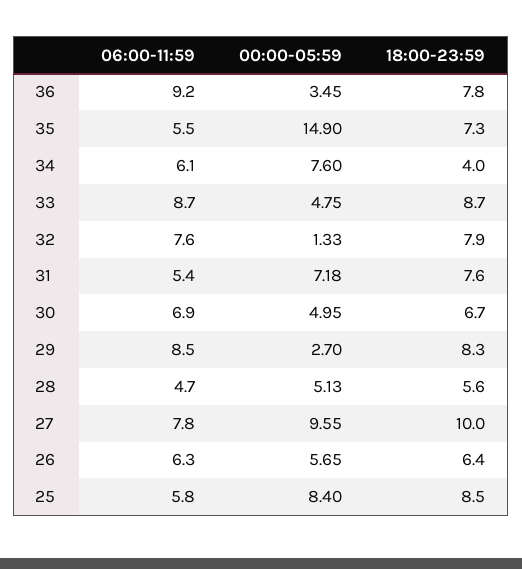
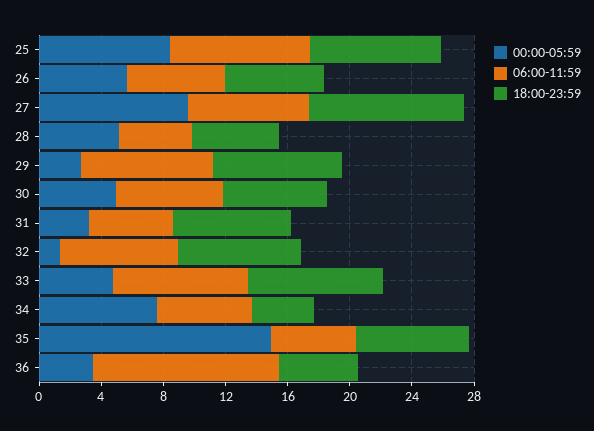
06:00-11:59, 36: 9.2 -> 12
18:00-23:59, 36: 7.8 -> 5
00:00-05:59, 31: 7.18 -> 3
06:00-11:59, 25: 5.8 -> 9

